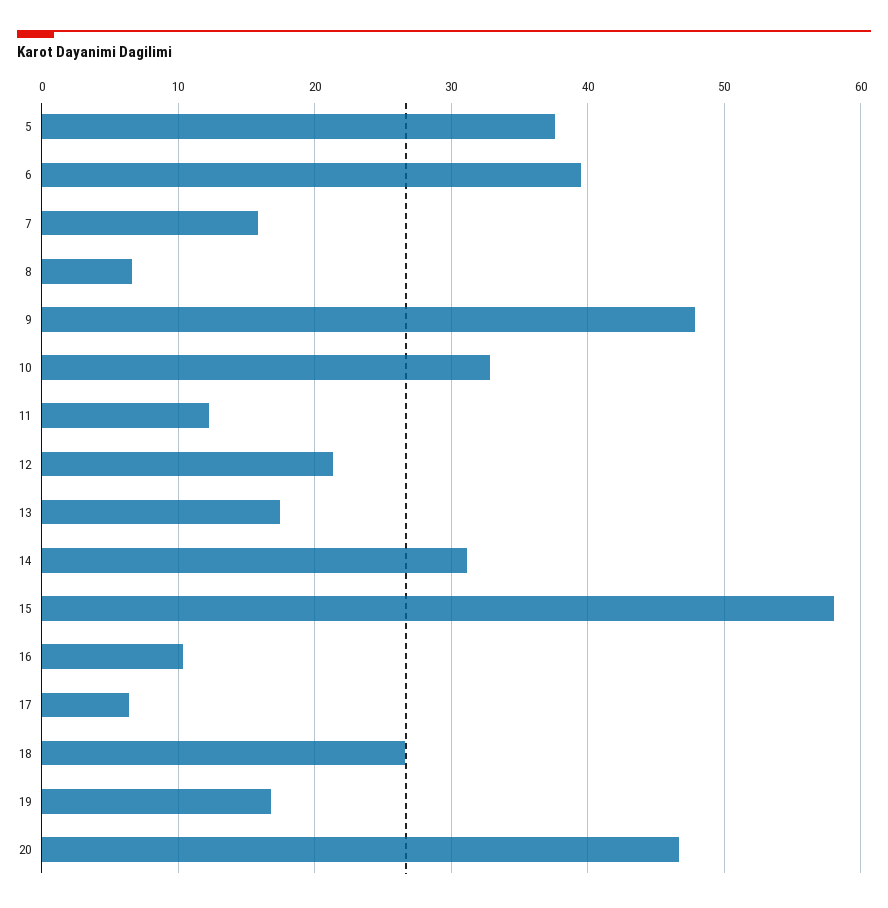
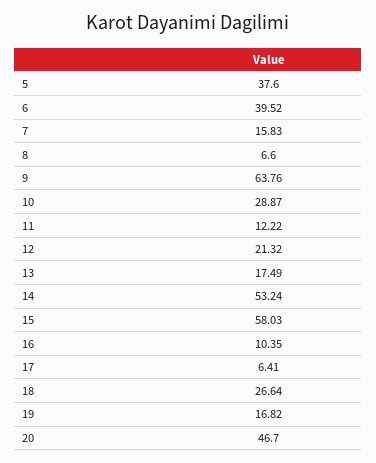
9: 48 -> 63.76
10: 33 -> 28.87
14: 31 -> 53.24

